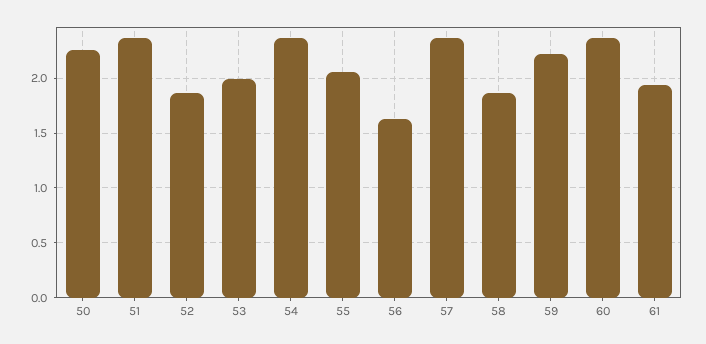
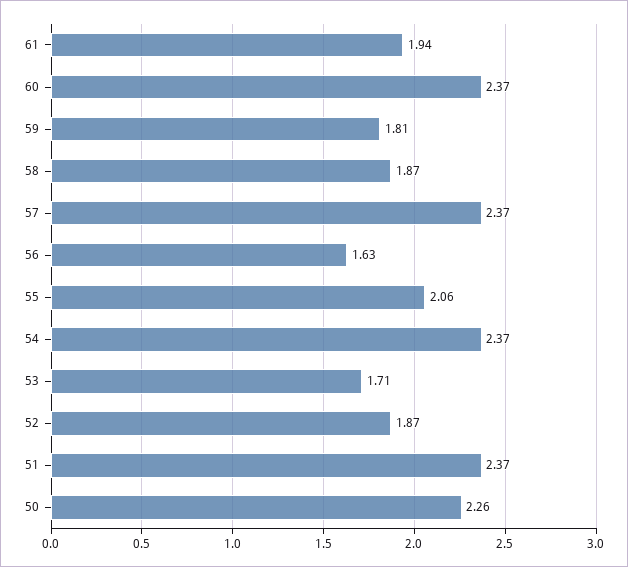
53: 2 -> 1.71
59: 2.2 -> 1.81

